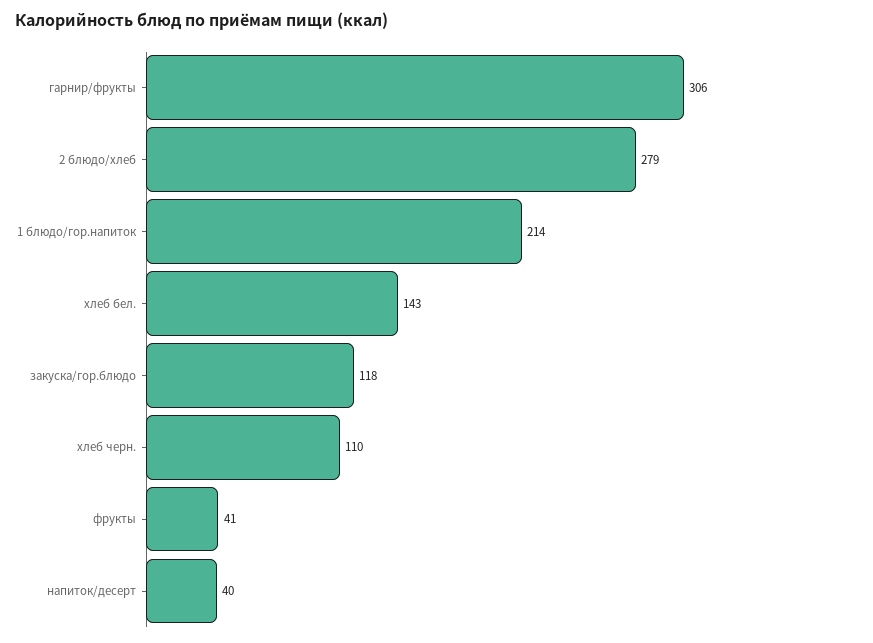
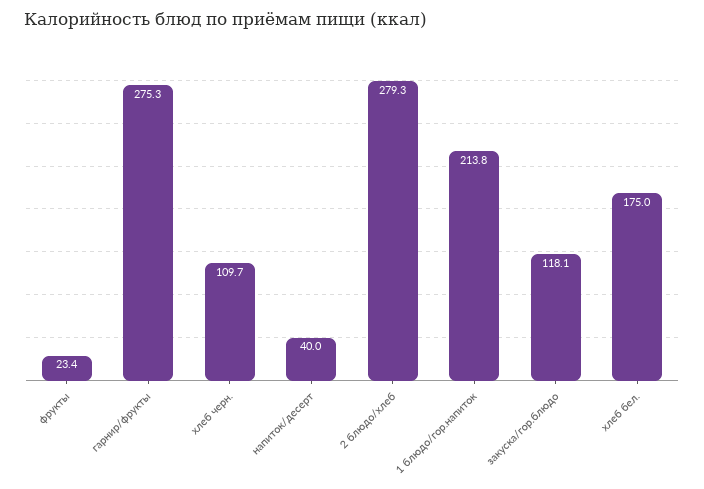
гарнир/фрукты: 306 -> 275.3
хлеб бел.: 143 -> 175
фрукты: 41 -> 23.4

